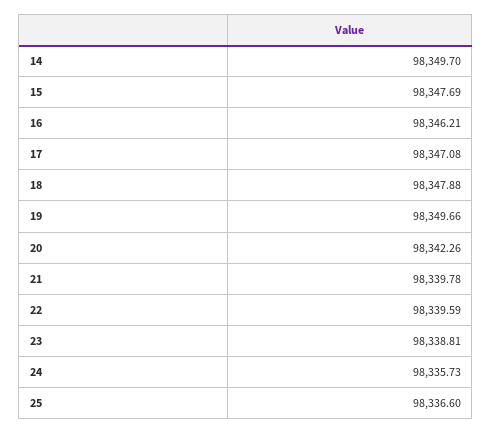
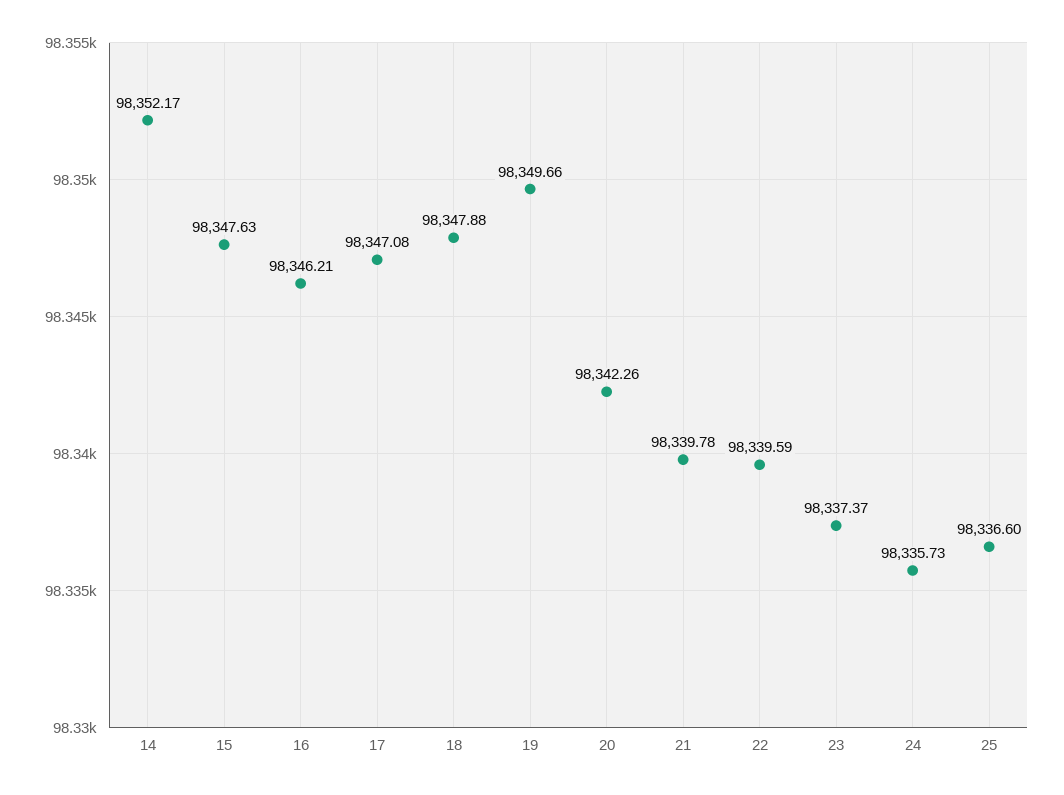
14: 98349.7 -> 98352.17
15: 98347.69 -> 98347.63
23: 98338.81 -> 98337.37

